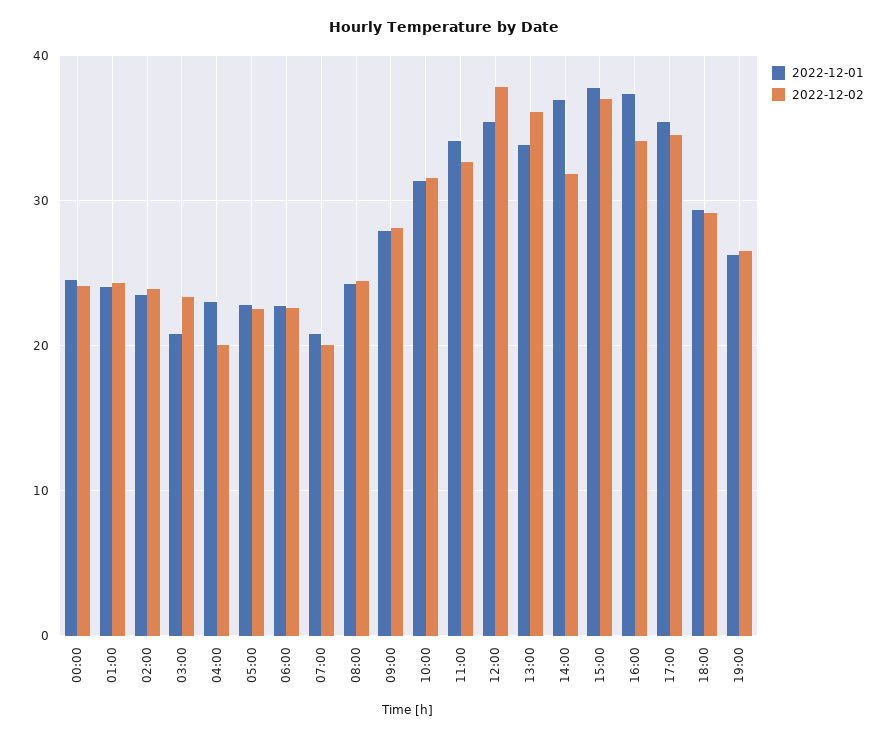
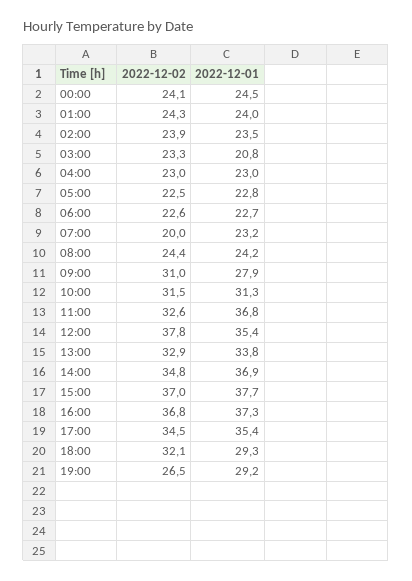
2022-12-02, 04:00: 20 -> 23
2022-12-01, 07:00: 21 -> 23.2
2022-12-02, 09:00: 28 -> 31
2022-12-01, 11:00: 34 -> 36.8
2022-12-02, 13:00: 36 -> 32.9
2022-12-02, 14:00: 32 -> 34.8
2022-12-02, 16:00: 34 -> 36.8
2022-12-02, 18:00: 29 -> 32.1
2022-12-01, 19:00: 26 -> 29.2

